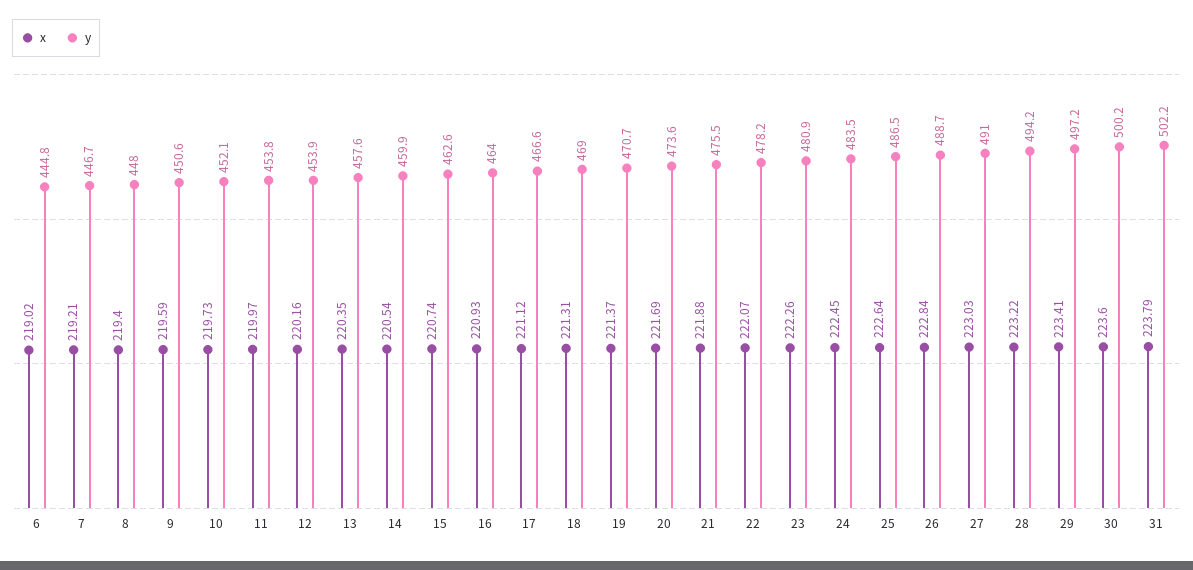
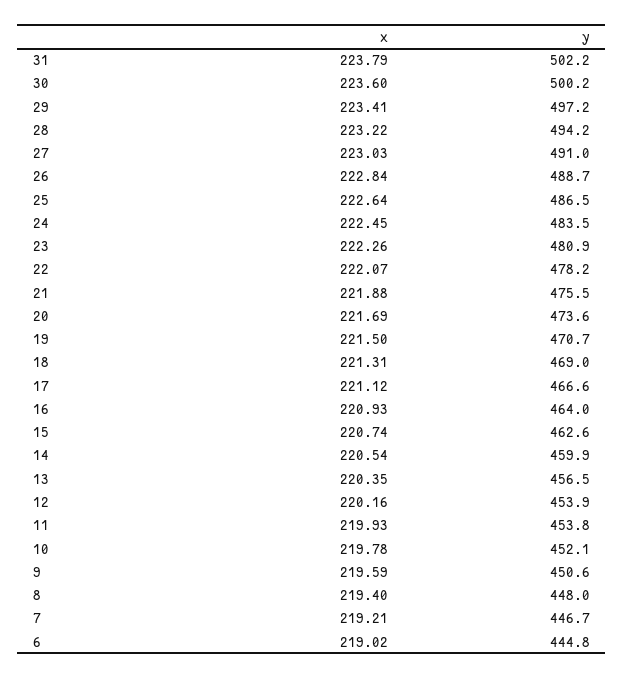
x, 10: 219.73 -> 219.78
x, 11: 219.97 -> 219.93
y, 13: 457.6 -> 456.5
x, 19: 221.37 -> 221.5

